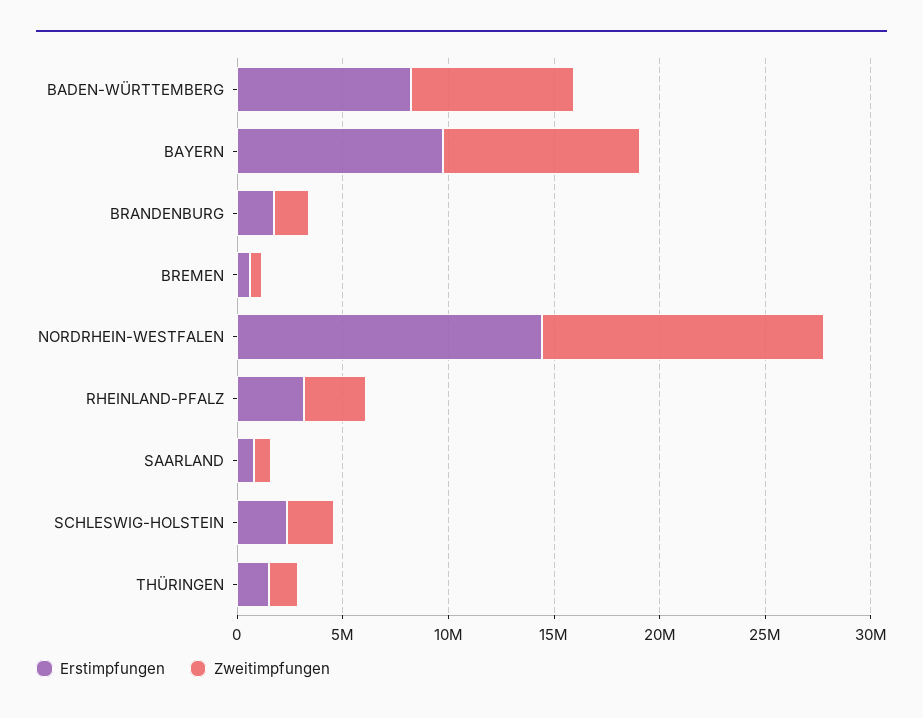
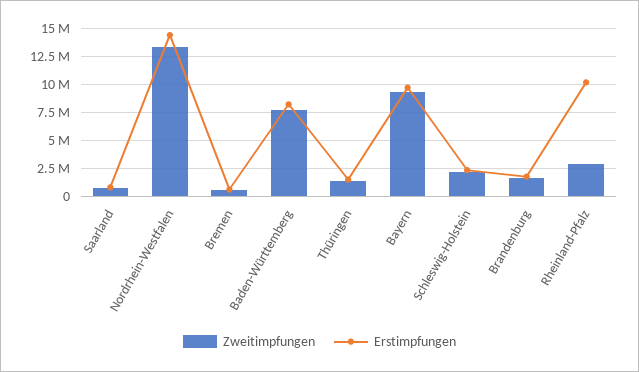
Erstimpfungen, RHEINLAND-PFALZ: 3000000 -> 10000000

